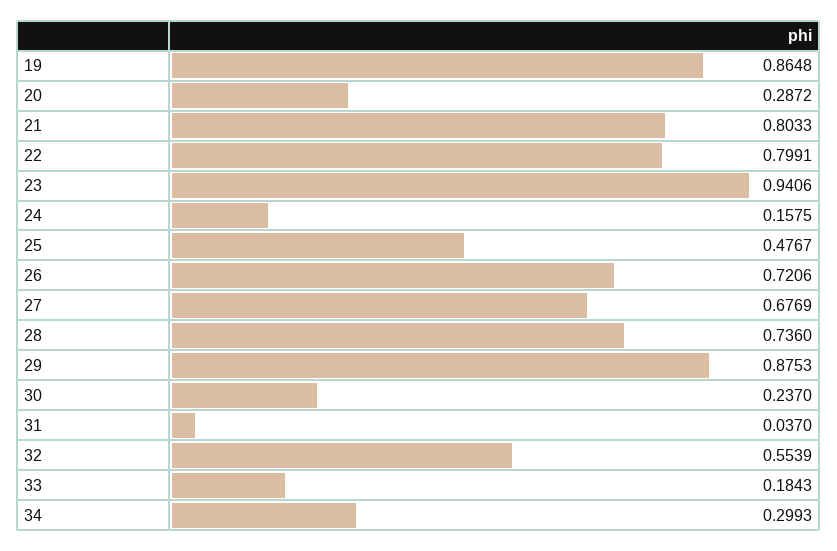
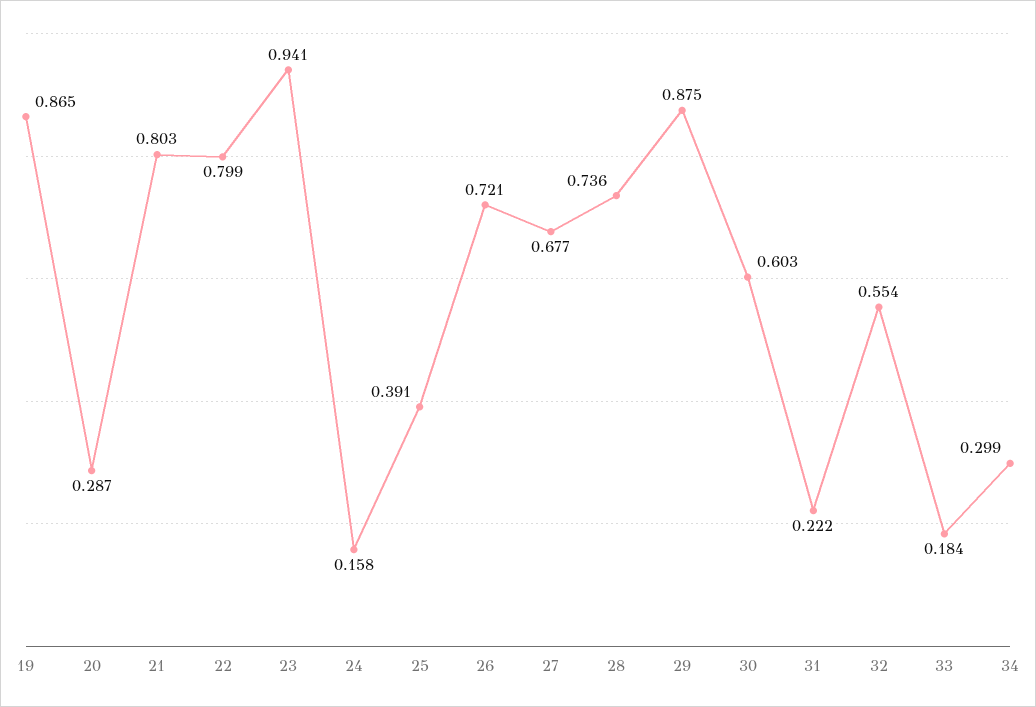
25: 0.4767 -> 0.391
30: 0.237 -> 0.603
31: 0.037 -> 0.222

